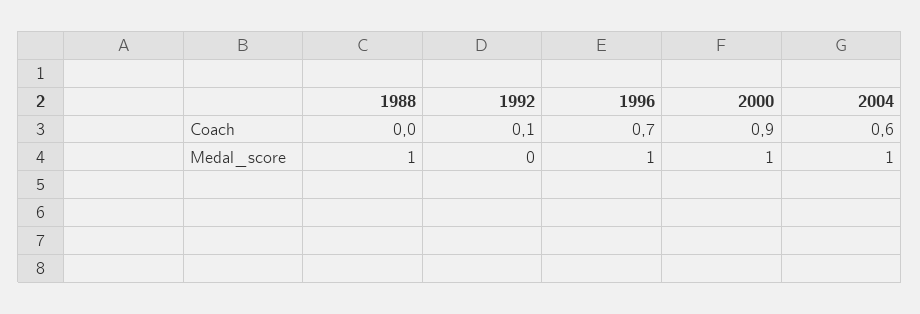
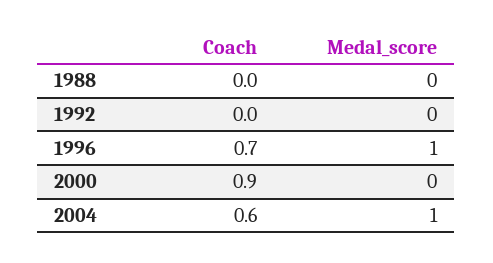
1992, Coach: 0.1 -> 0
1988, Medal_score: 1 -> 0
2000, Medal_score: 1 -> 0

